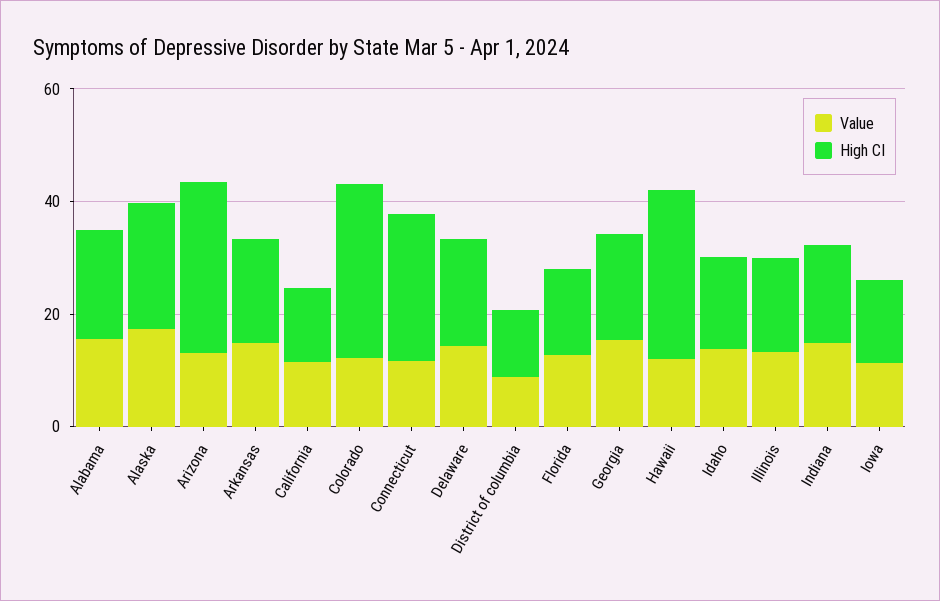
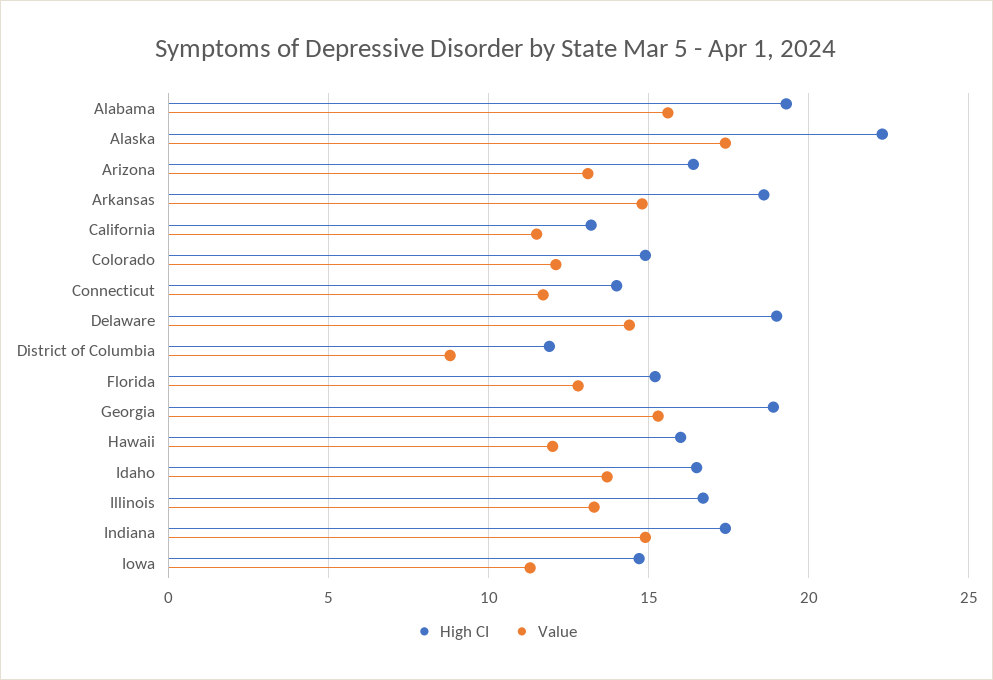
High CI, Arizona: 30 -> 16.5
High CI, Colorado: 30 -> 15
High CI, Connecticut: 25 -> 14
High CI, Hawaii: 30 -> 16

